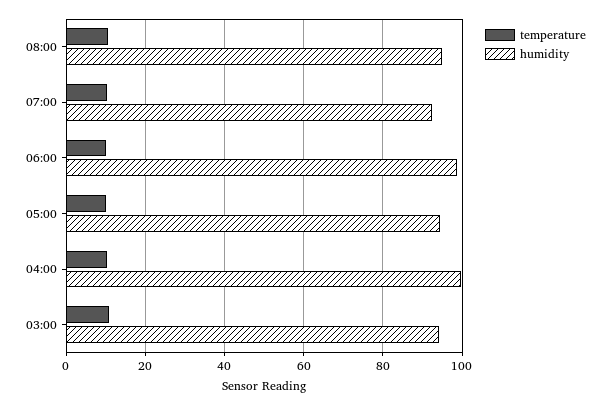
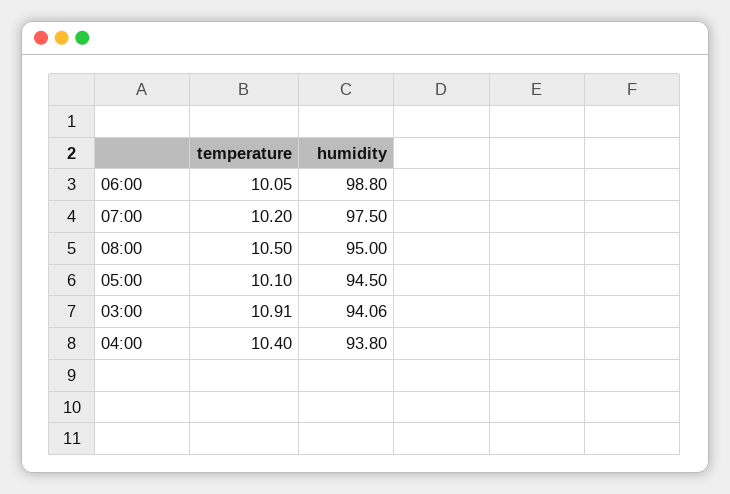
humidity, 07:00: 92 -> 97.5
humidity, 04:00: 100 -> 93.8

